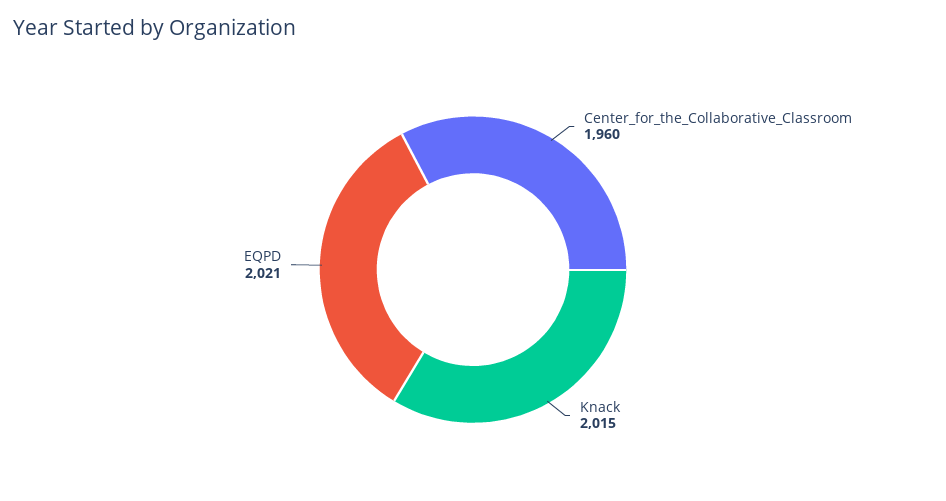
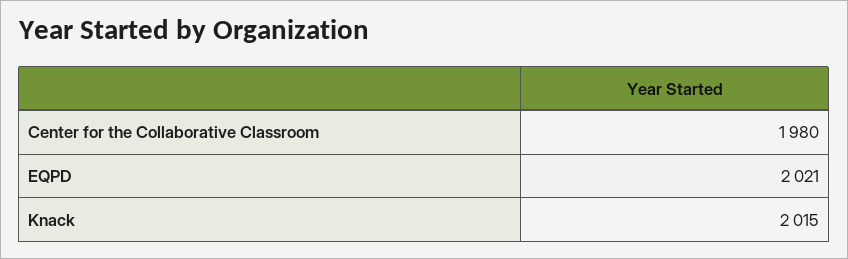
Center_for_the_Collaborative_Classroom: 1960 -> 1980

